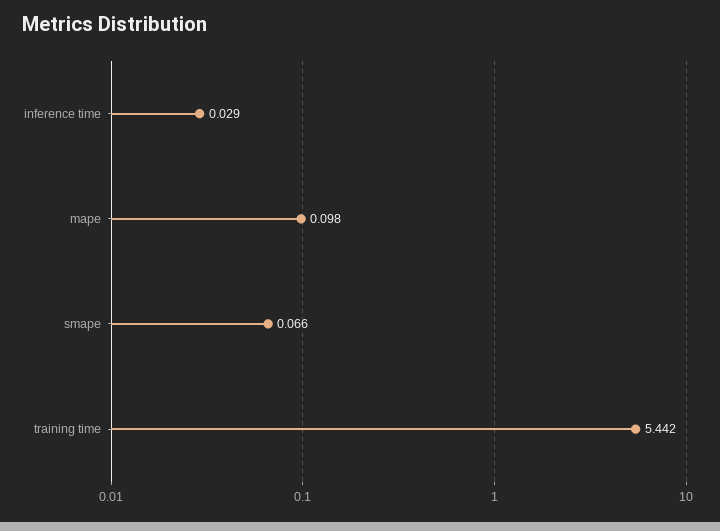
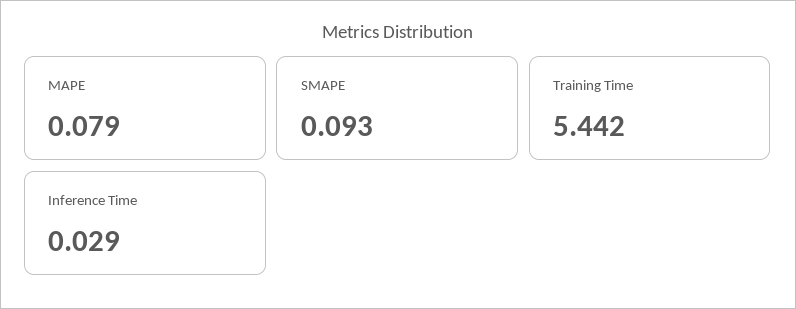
mape: 0.098 -> 0.079
smape: 0.066 -> 0.093

